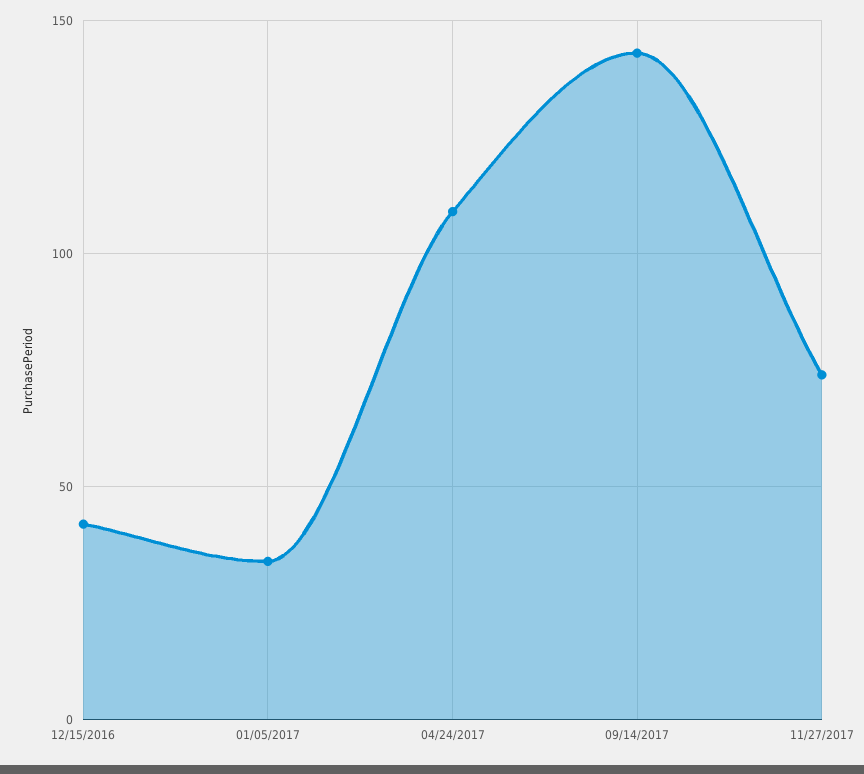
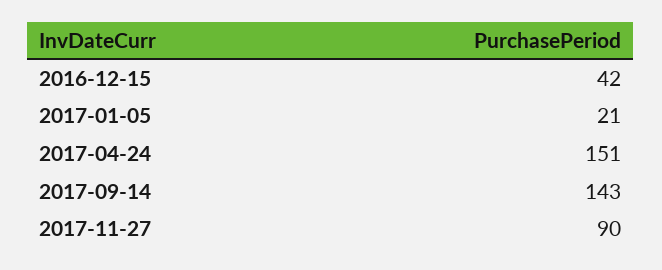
01/05/2017: 35 -> 21
04/24/2017: 110 -> 151
11/27/2017: 75 -> 90

